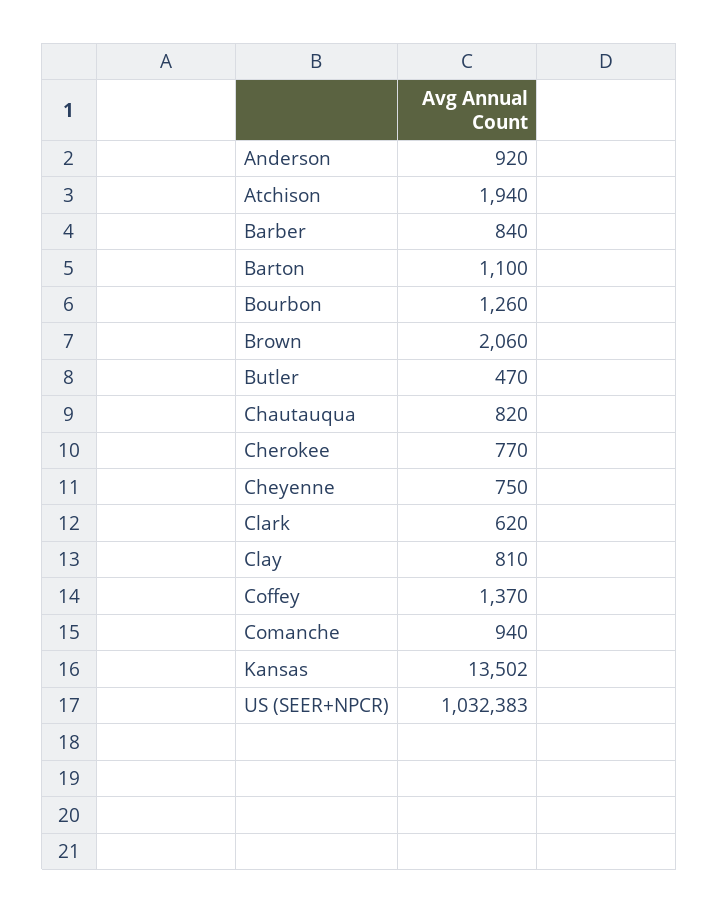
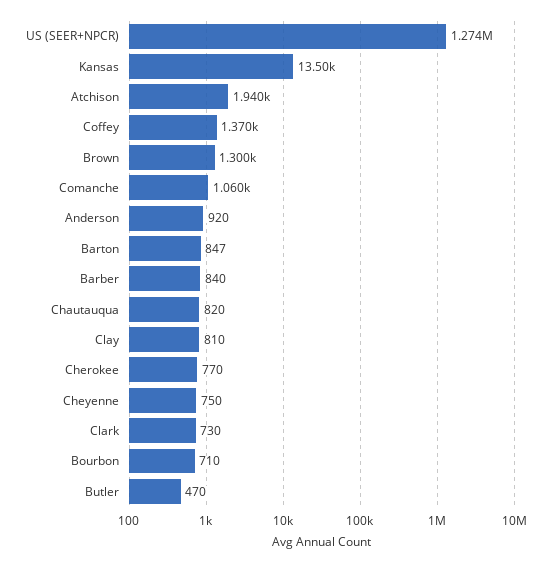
Barton: 1100 -> 847
Bourbon: 1260 -> 710
Brown: 2060 -> 1300
Clark: 620 -> 730
Comanche: 940 -> 1060
US (SEER+NPCR): 1032383 -> 1274000

